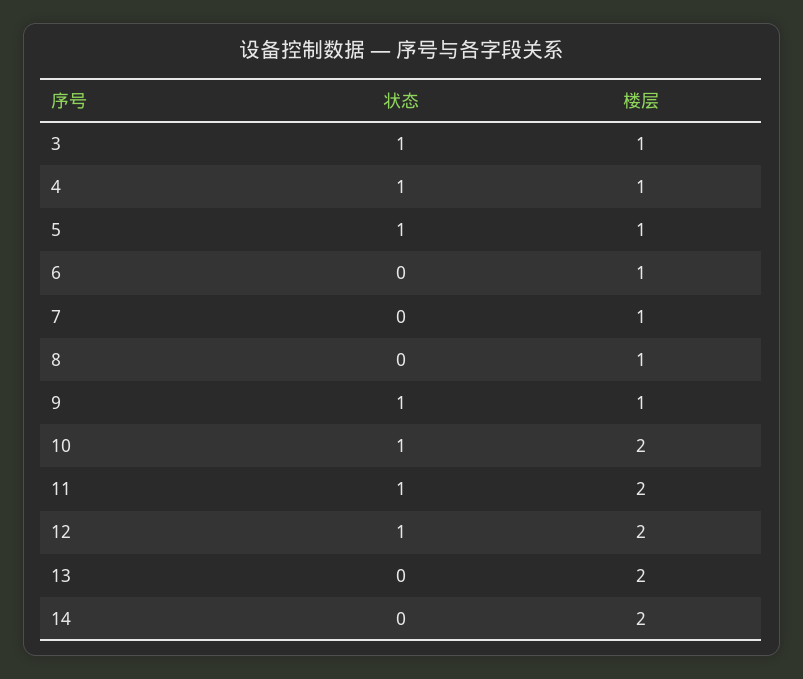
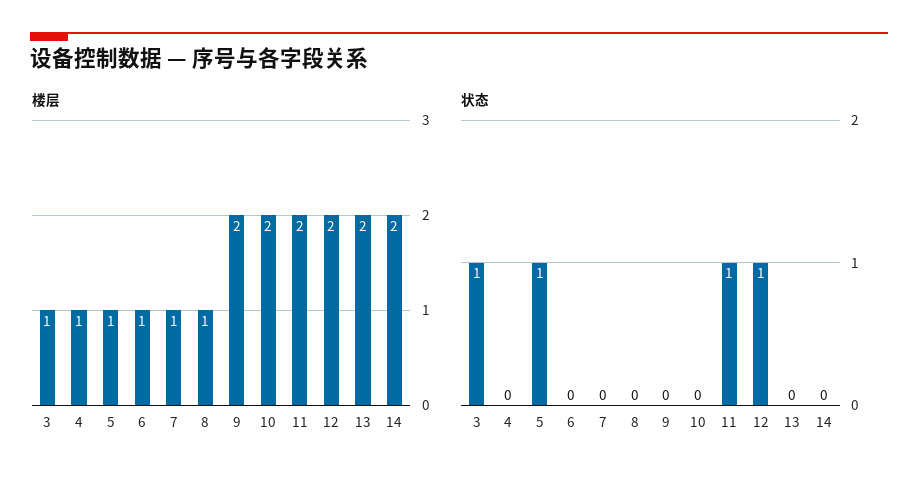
状态, 4: 1 -> 0
状态, 9: 1 -> 0
楼层, 9: 1 -> 2
状态, 10: 1 -> 0

